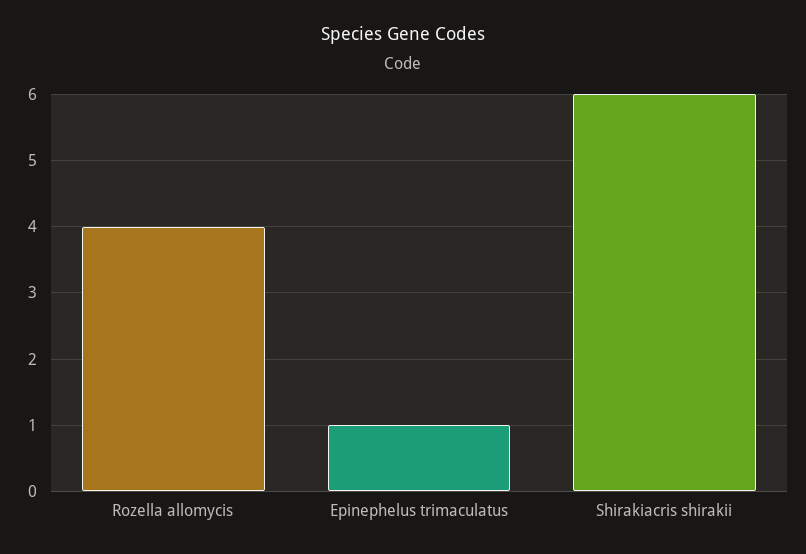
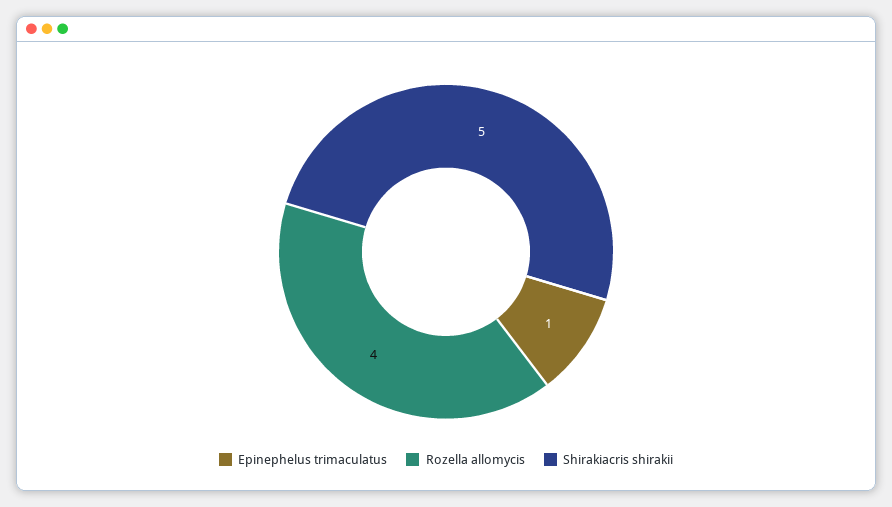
Shirakiacris shirakii: 6 -> 5

